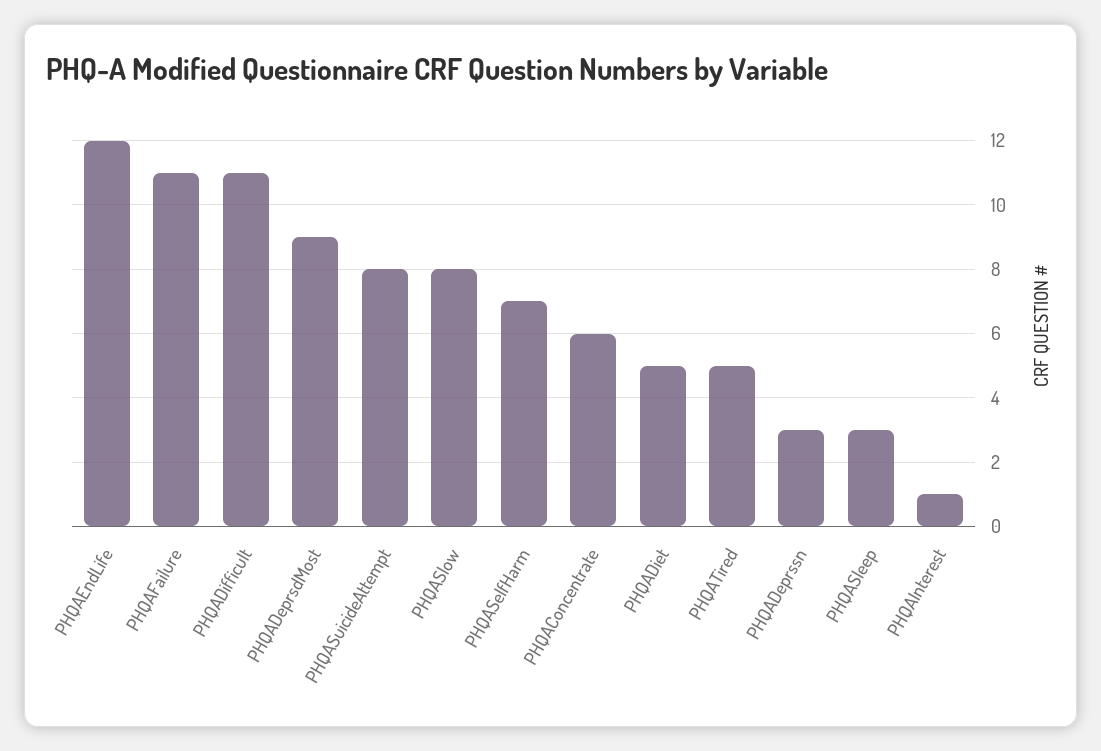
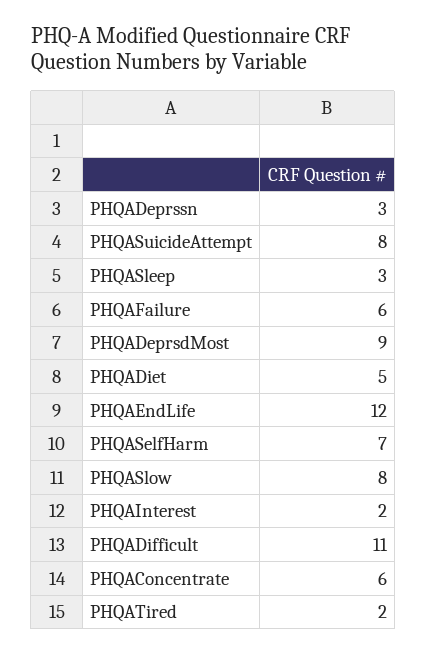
PHQAFailure: 11 -> 6
PHQATired: 5 -> 2
PHQAInterest: 1 -> 2

